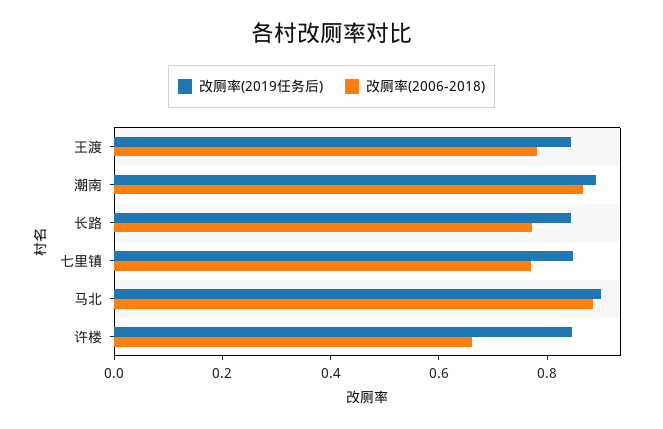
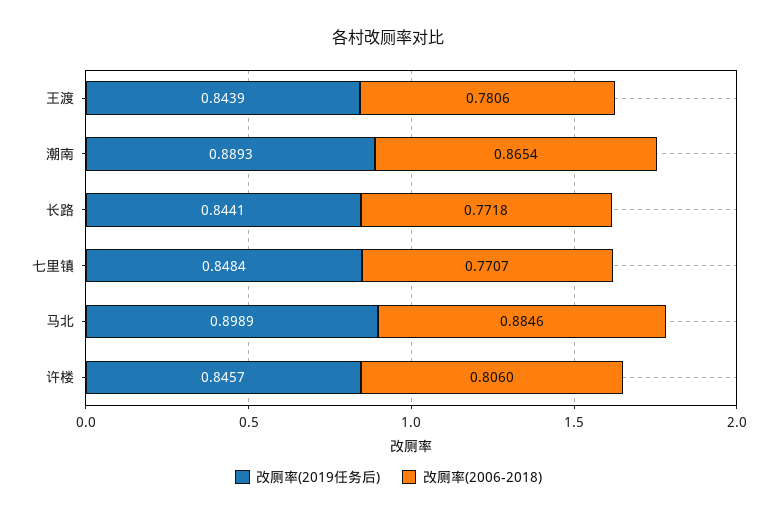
改厕率(2006-2018), 许楼: 0.65 -> 0.806

